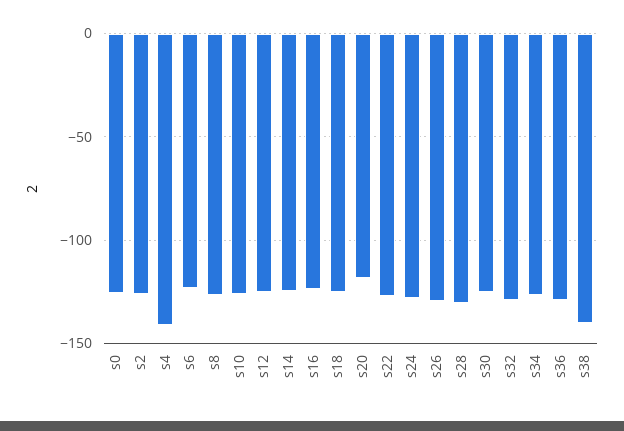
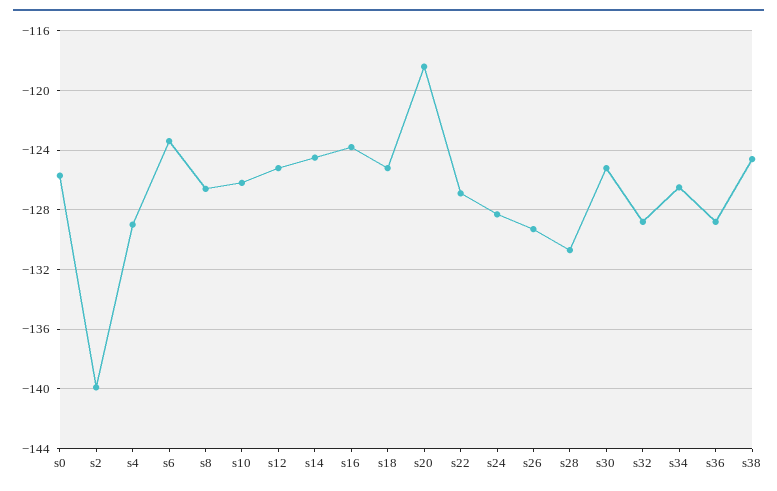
s2: -125 -> -140
s4: -140 -> -129
s38: -140 -> -124.5

